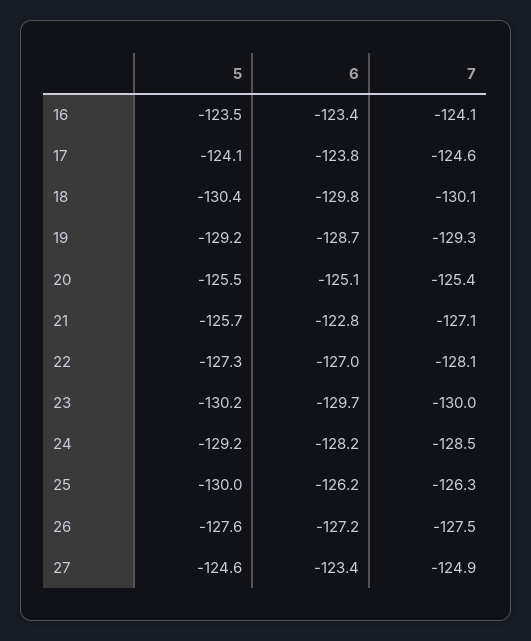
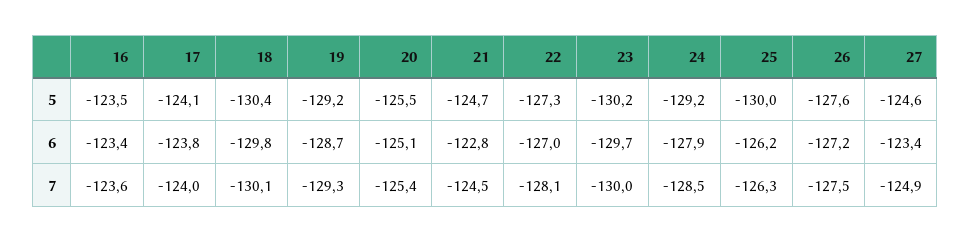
7, 16: -124.1 -> -123.6
7, 17: -124.6 -> -124
5, 21: -125.7 -> -124.7
7, 21: -127.1 -> -124.5
6, 24: -128.2 -> -127.9

